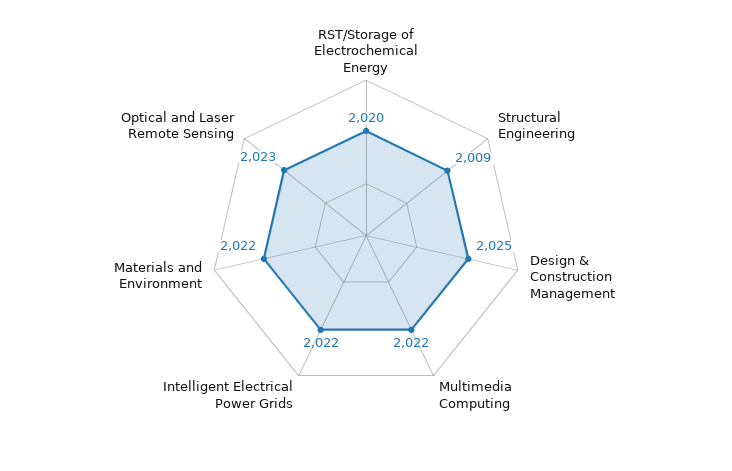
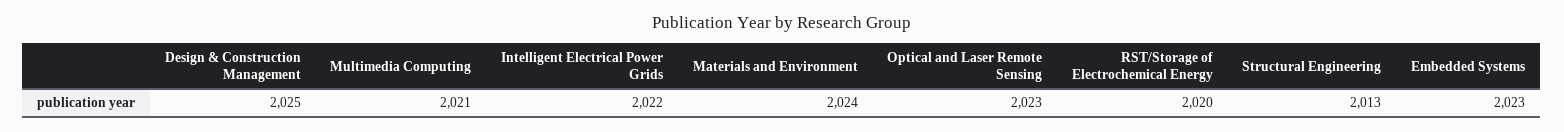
Structural Engineering: 2009 -> 2013
Multimedia Computing: 2022 -> 2021
Materials and Environment: 2022 -> 2024
Embedded Systems: none -> 2023

